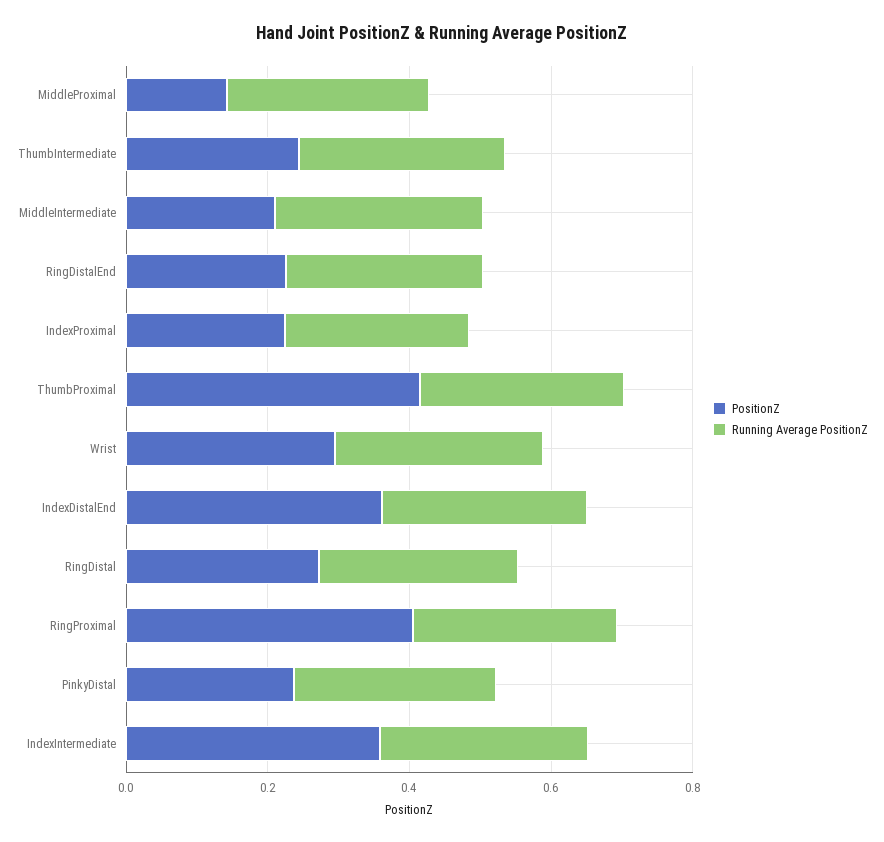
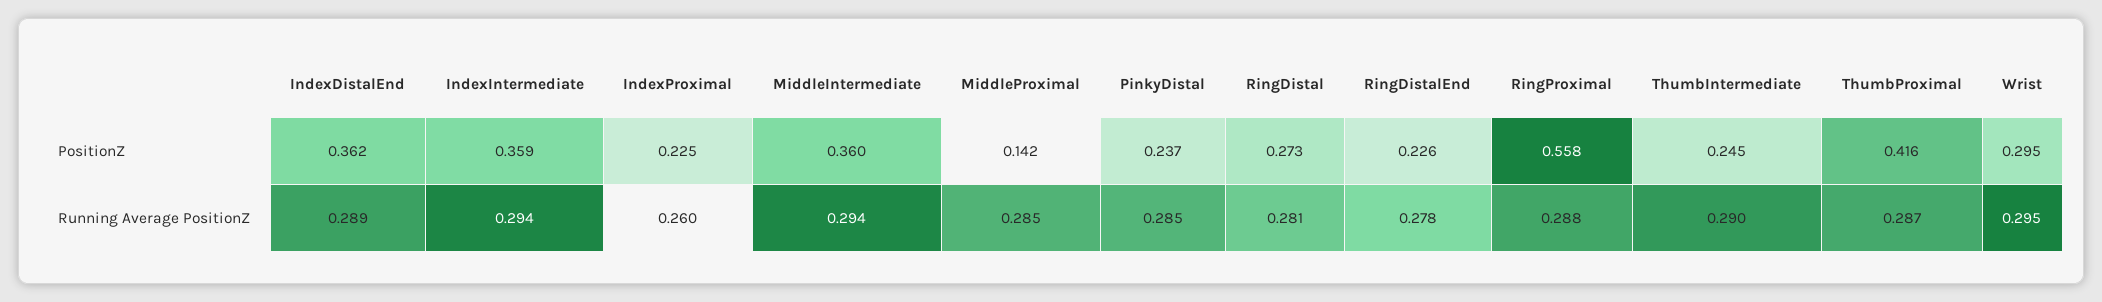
PositionZ, MiddleIntermediate: 0.2 -> 0.36
PositionZ, RingProximal: 0.4 -> 0.558

